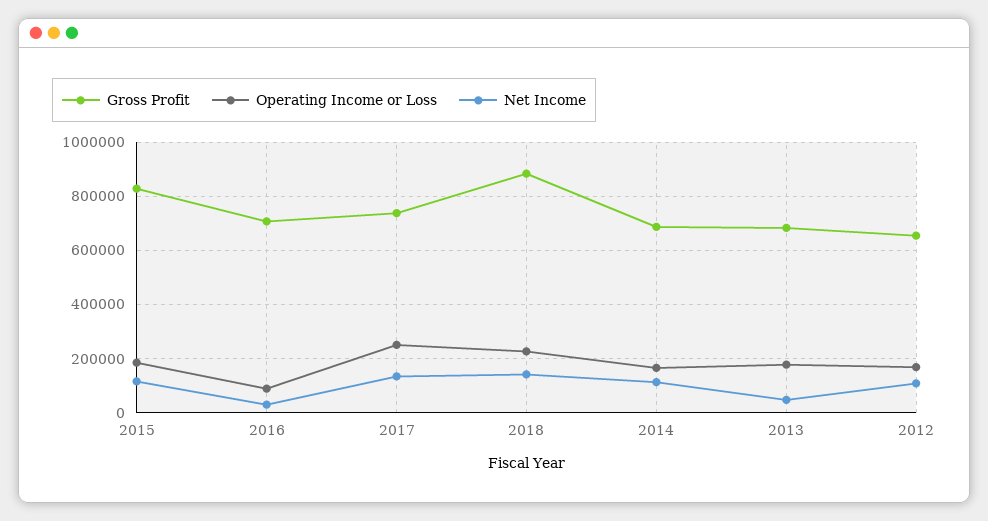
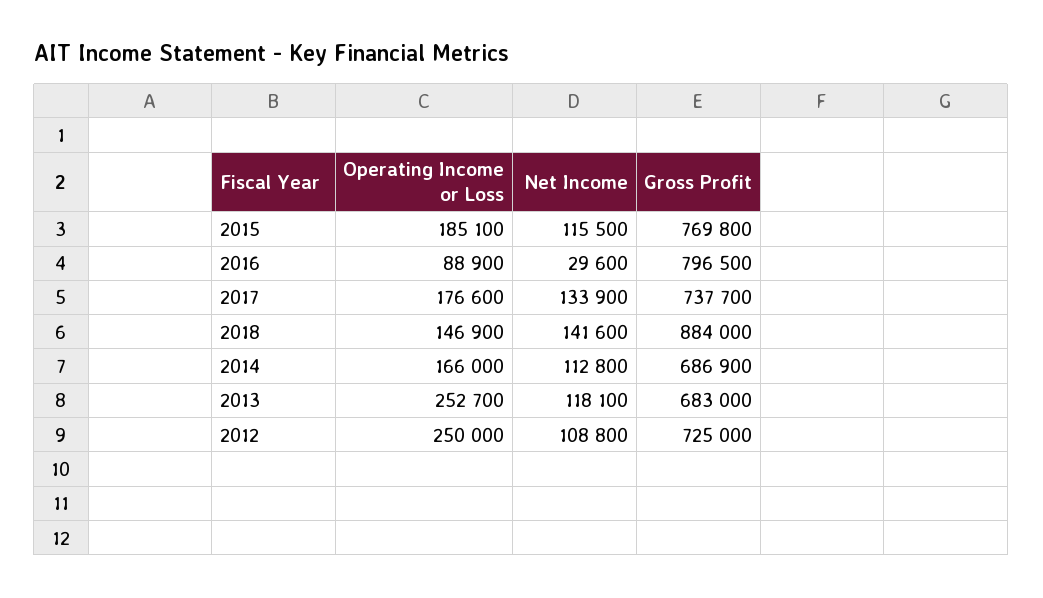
Gross Profit, 2015: 825000 -> 769800
Gross Profit, 2016: 700000 -> 796500
Operating Income or Loss, 2017: 250000 -> 176600
Operating Income or Loss, 2018: 225000 -> 146900
Operating Income or Loss, 2013: 175000 -> 252700
Net Income, 2013: 50000 -> 118100
Gross Profit, 2012: 650000 -> 725000
Operating Income or Loss, 2012: 175000 -> 250000

